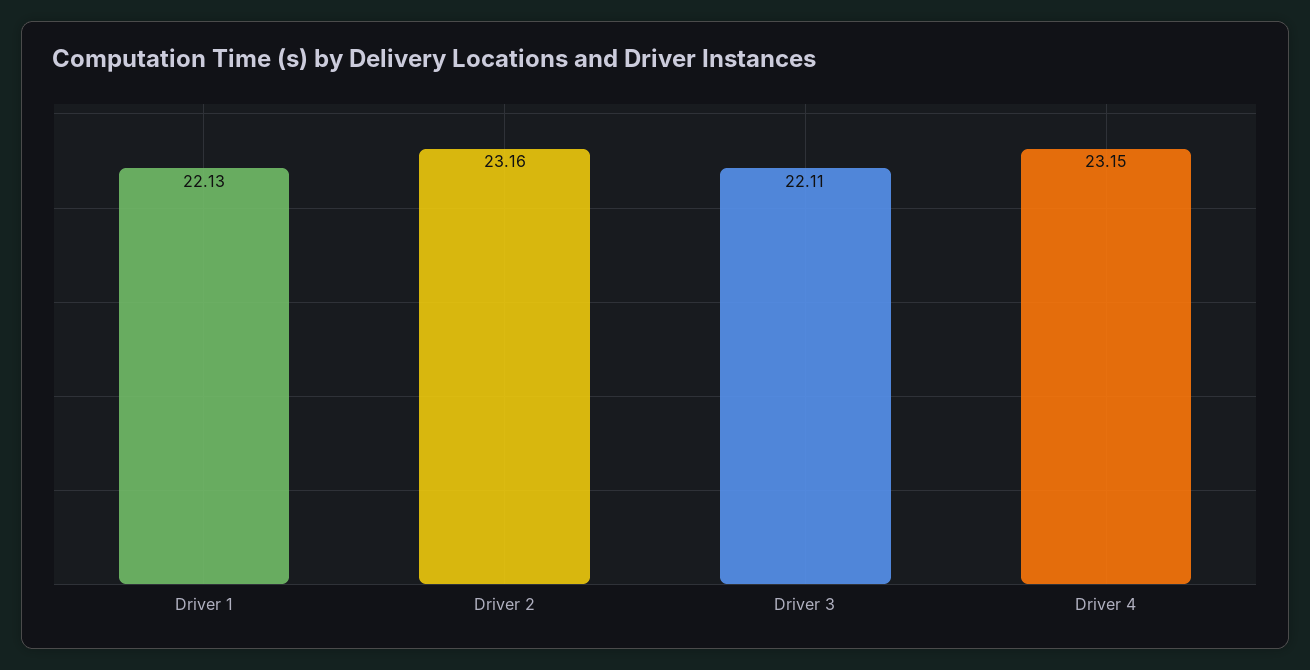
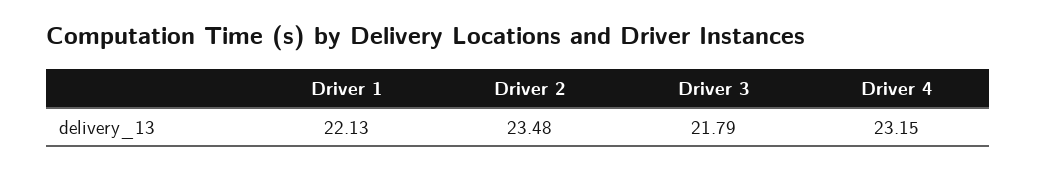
Driver 2: 23.16 -> 23.48
Driver 3: 22.11 -> 21.79

